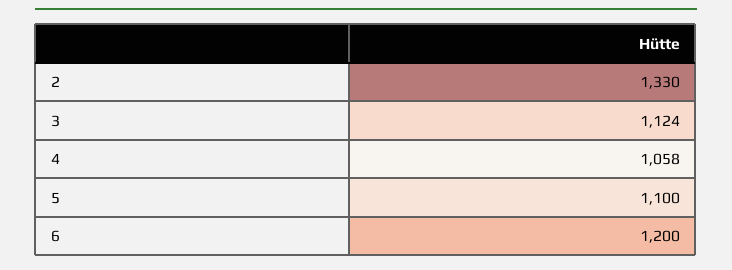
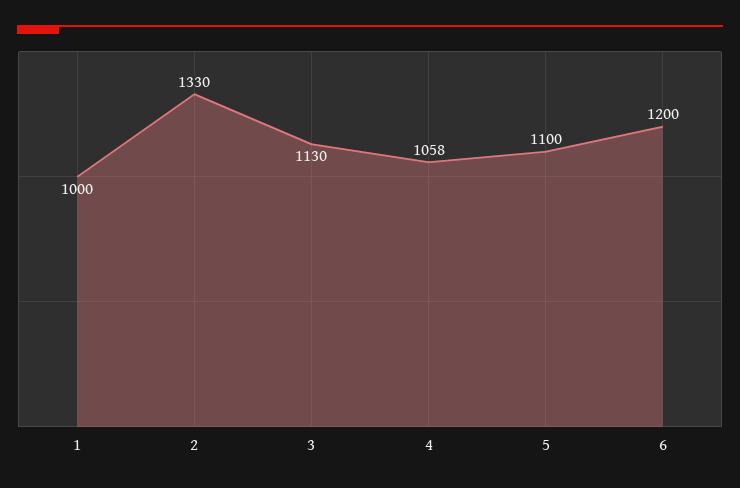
3: 1124 -> 1130
1: none -> 1000

